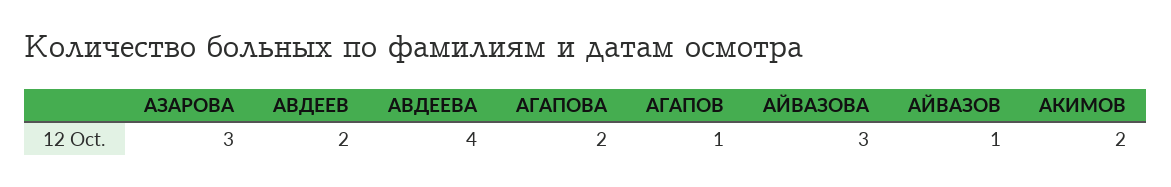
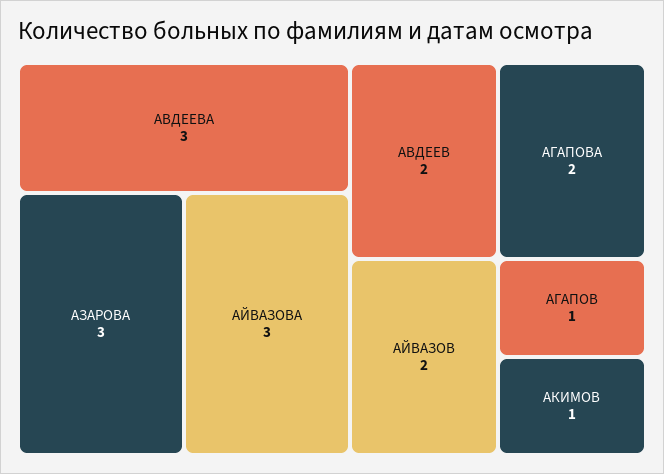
АВДЕЕВА: 4 -> 3
АЙВАЗОВ: 1 -> 2
АКИМОВ: 2 -> 1

